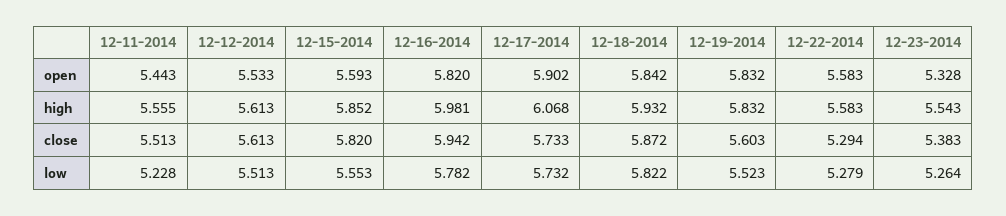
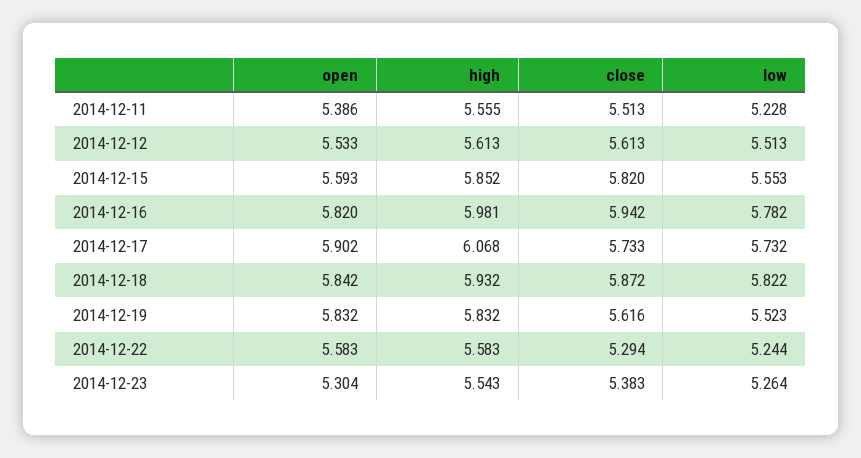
12-11-2014, open: 5.443 -> 5.386
12-23-2014, open: 5.328 -> 5.304
12-19-2014, close: 5.603 -> 5.616
12-22-2014, low: 5.279 -> 5.244

